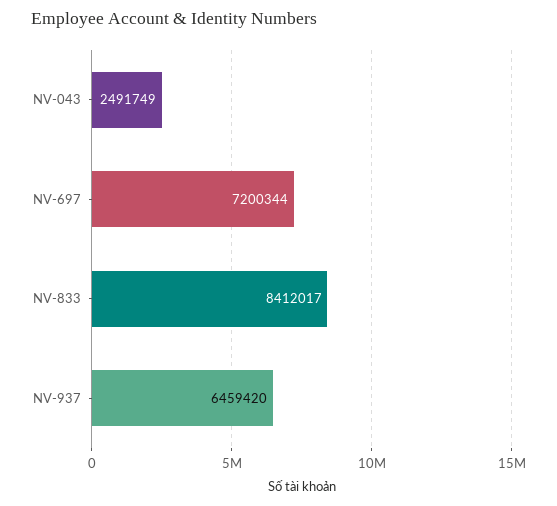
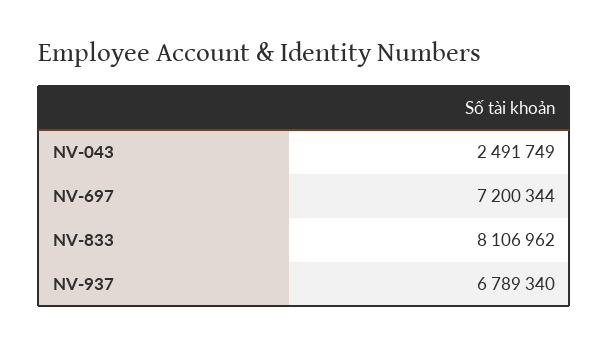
NV-833: 8412017 -> 8106962
NV-937: 6459420 -> 6789340

